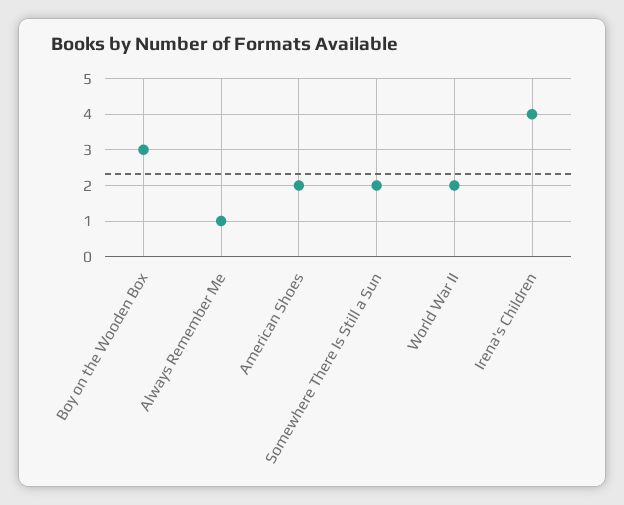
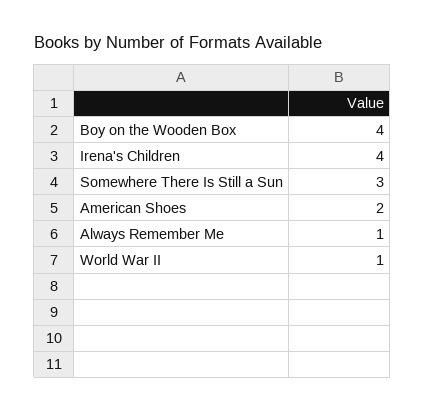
Boy on the Wooden Box: 3 -> 4
Somewhere There Is Still a Sun: 2 -> 3
World War II: 2 -> 1

